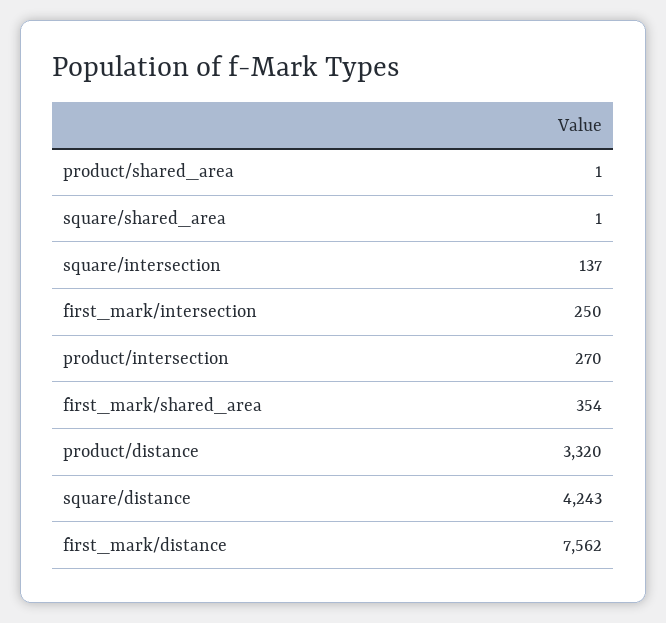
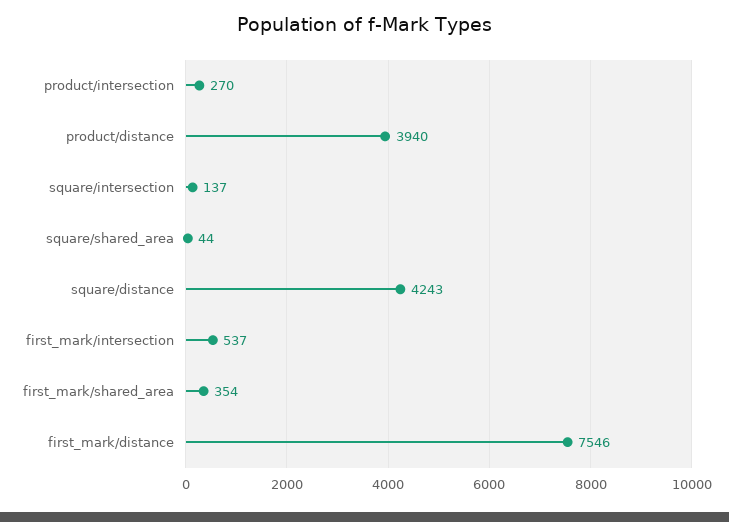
product/shared_area: 1 -> none
square/shared_area: 1 -> 44
first_mark/intersection: 250 -> 537
product/distance: 3320 -> 3940
first_mark/distance: 7562 -> 7546

